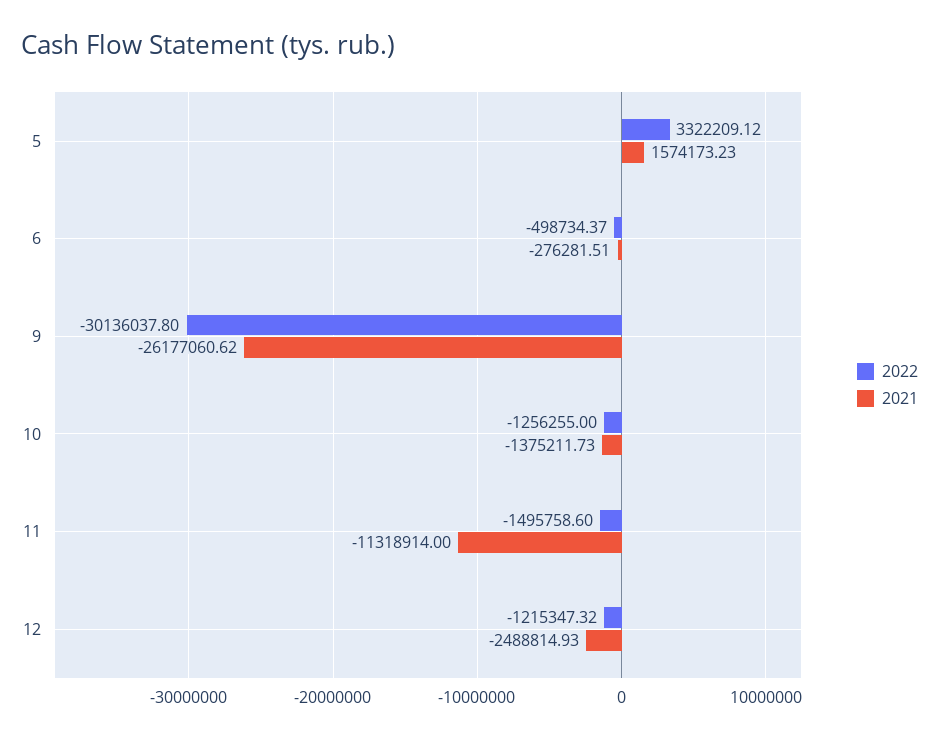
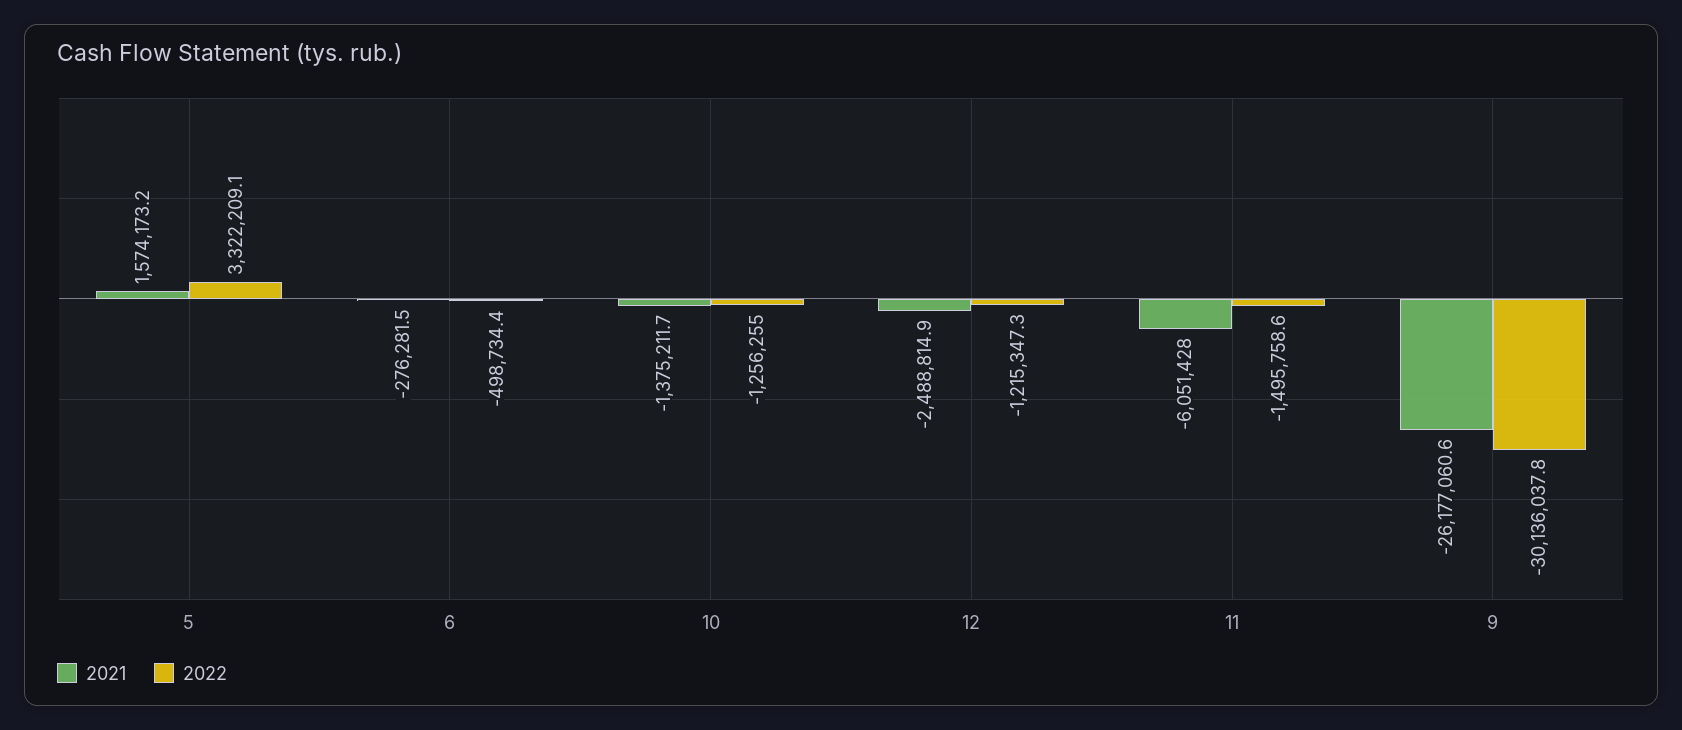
2021, 11: -11318914 -> -6051428

